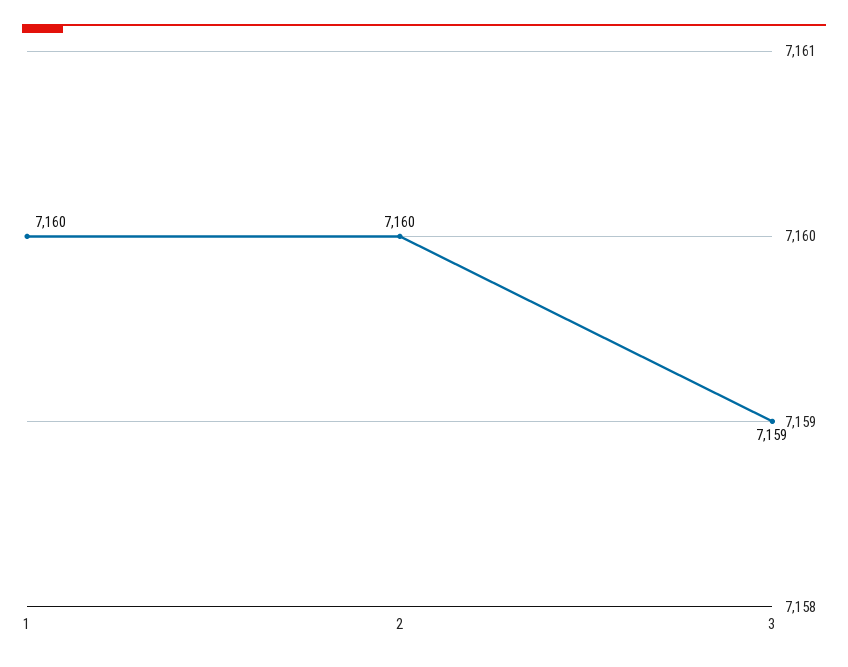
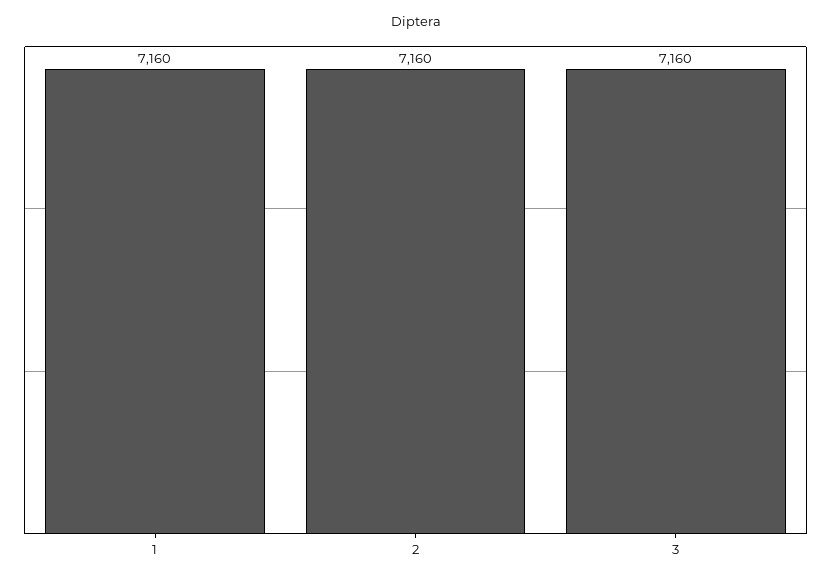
3: 7159 -> 7160

